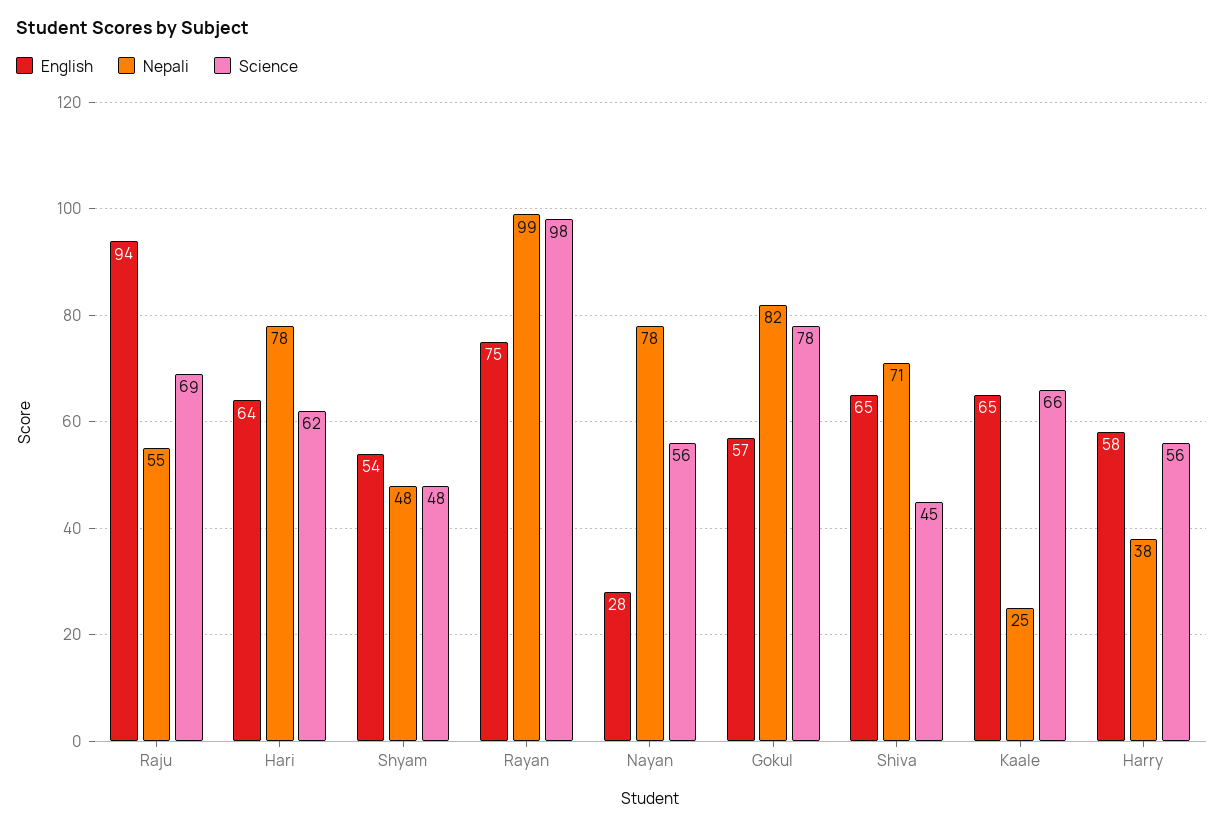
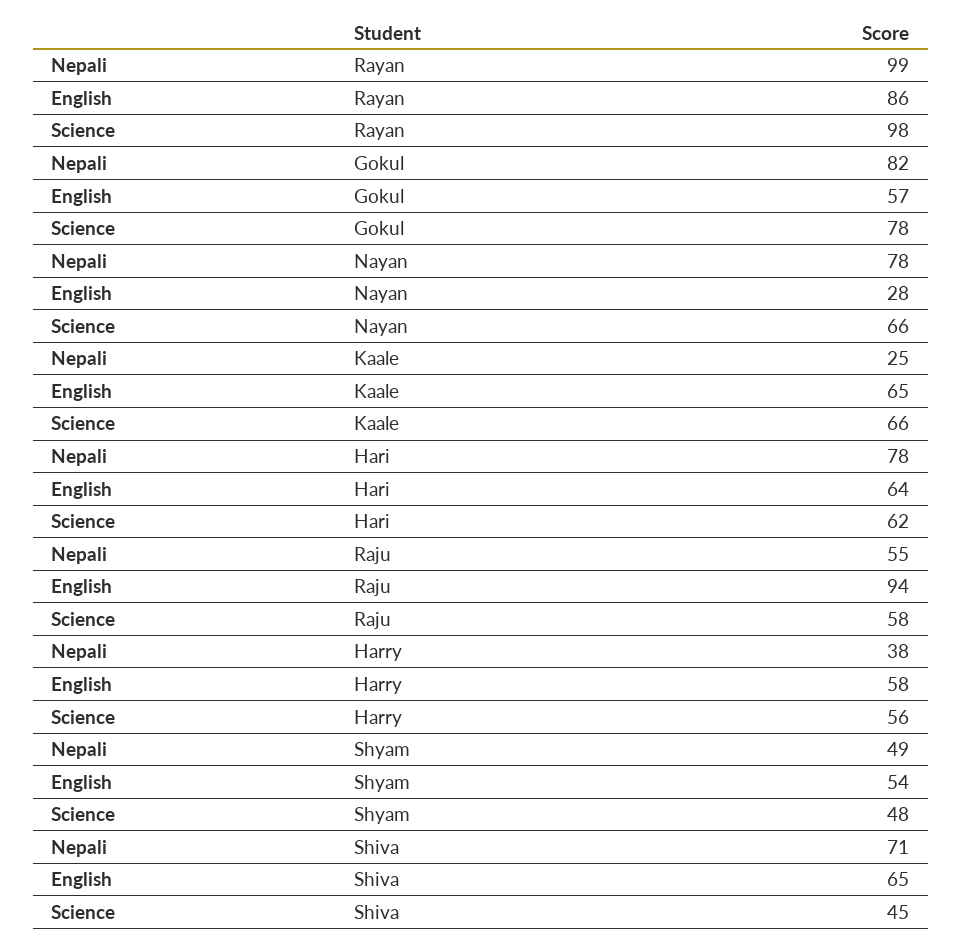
Science, Raju: 69 -> 58
Nepali, Shyam: 48 -> 49
English, Rayan: 75 -> 86
Science, Nayan: 56 -> 66

